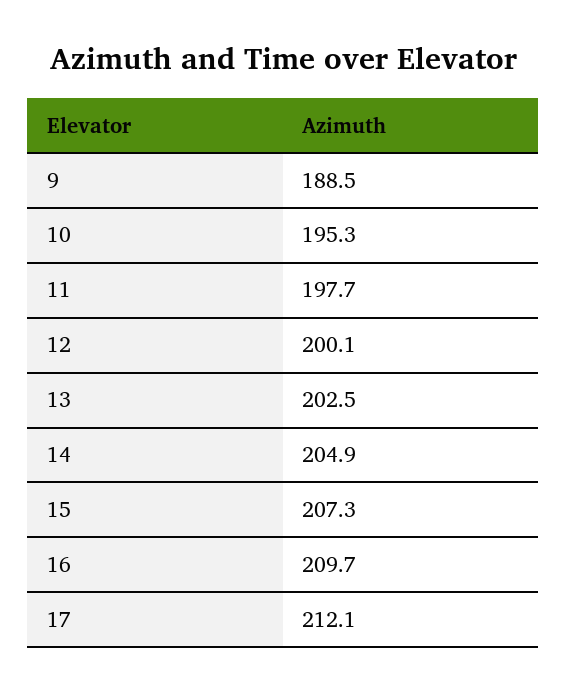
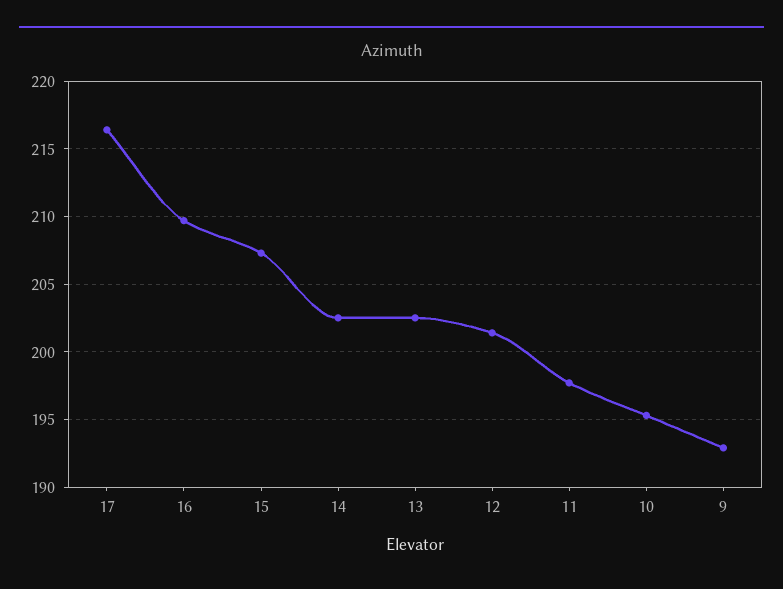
9: 188.5 -> 193
12: 200.1 -> 201.5
14: 204.9 -> 202.5
17: 212.1 -> 216.5

